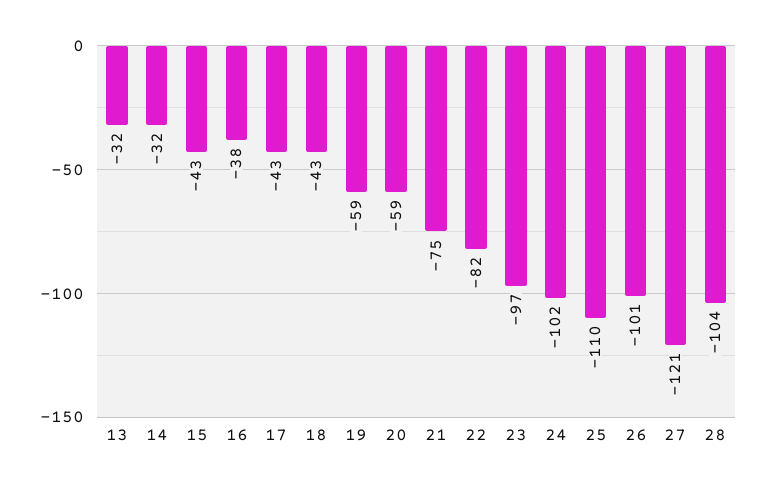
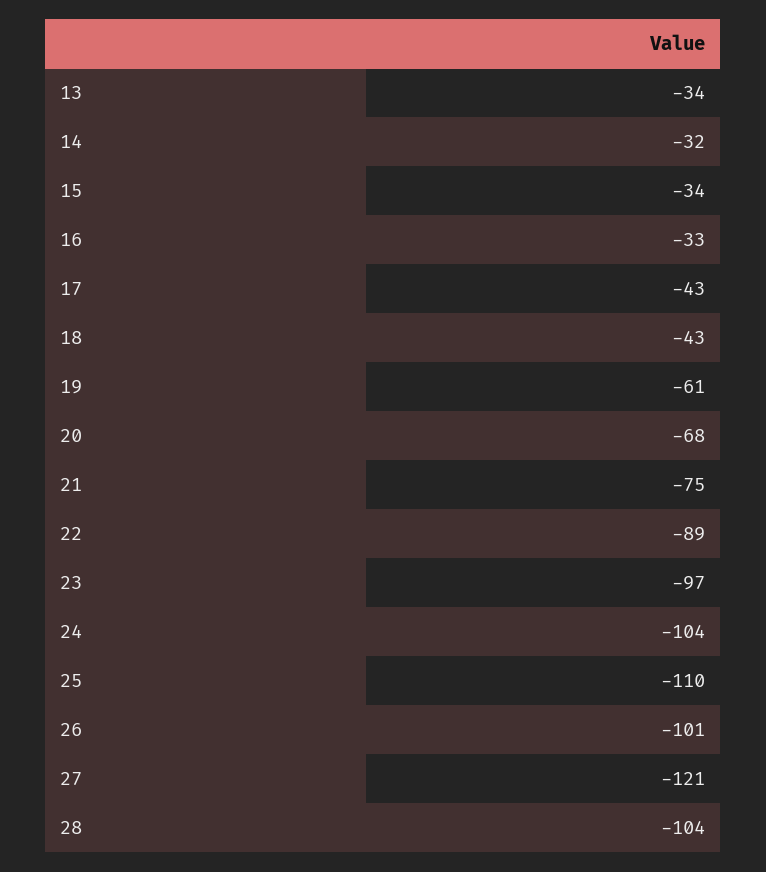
13: -32 -> -34
15: -43 -> -34
16: -38 -> -33
19: -59 -> -61
20: -59 -> -68
22: -82 -> -89
24: -102 -> -104

